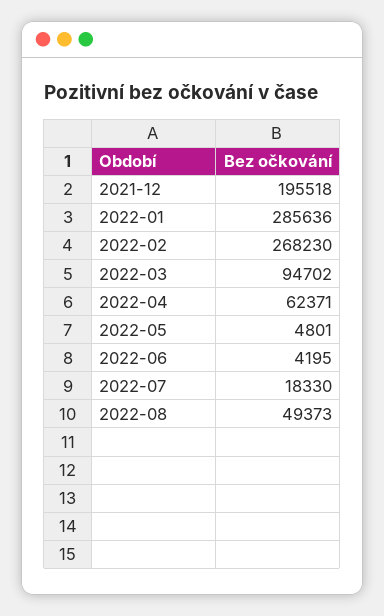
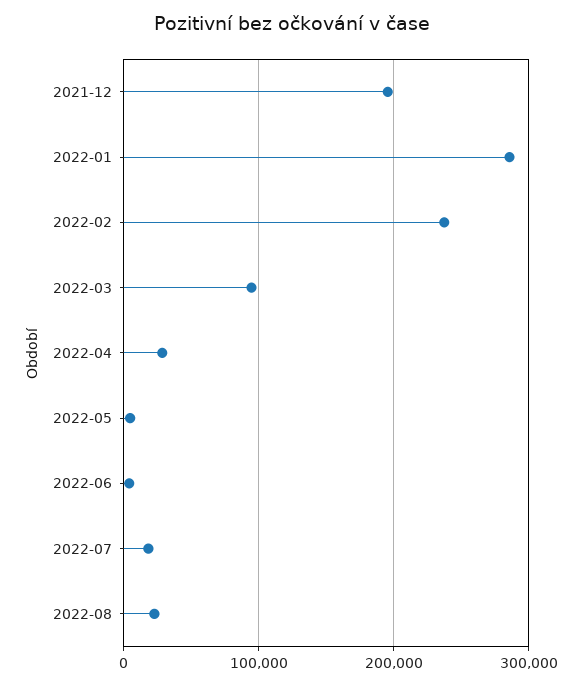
2022-02: 268230 -> 240000
2022-04: 62371 -> 30000
2022-08: 49373 -> 20000

